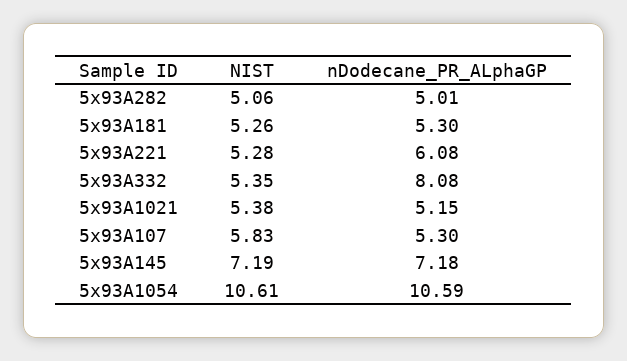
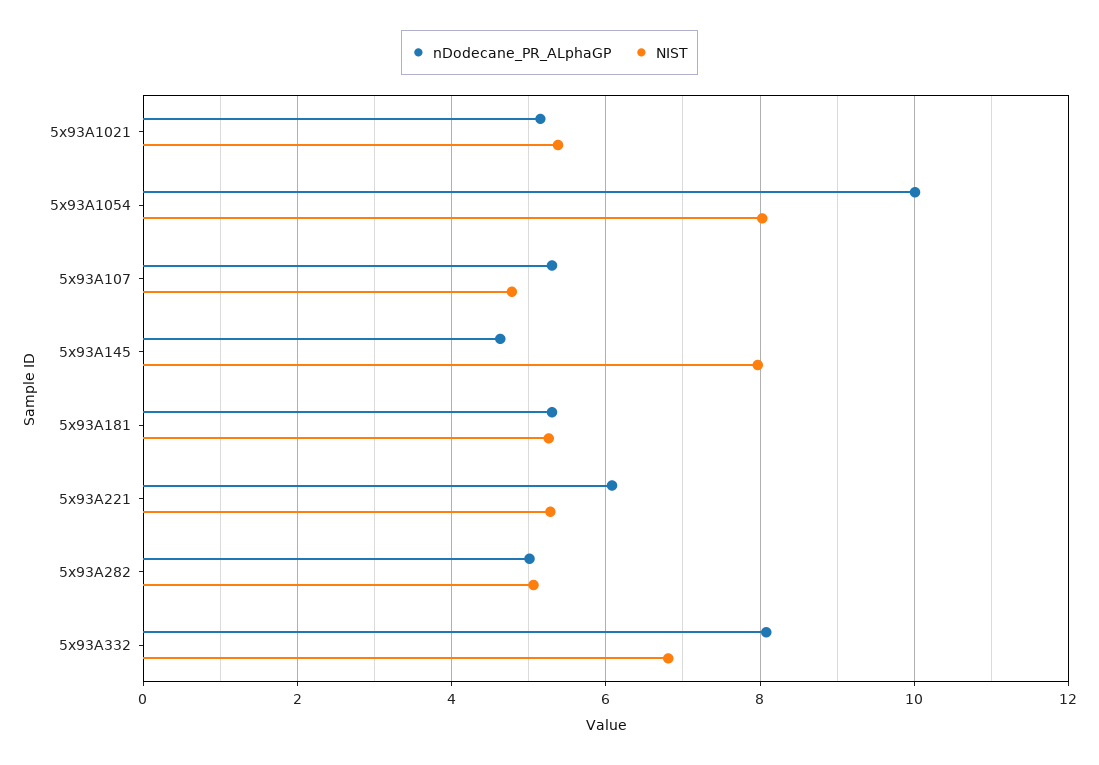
NIST, 5x93A332: 5.35 -> 6.8
NIST, 5x93A107: 5.83 -> 4.8
NIST, 5x93A145: 7.19 -> 8
nDodecane_PR_ALphaGP, 5x93A145: 7.18 -> 4.6
NIST, 5x93A1054: 10.61 -> 8
nDodecane_PR_ALphaGP, 5x93A1054: 10.59 -> 10

